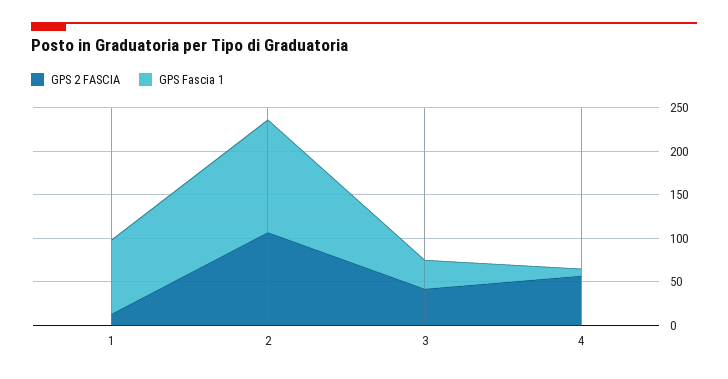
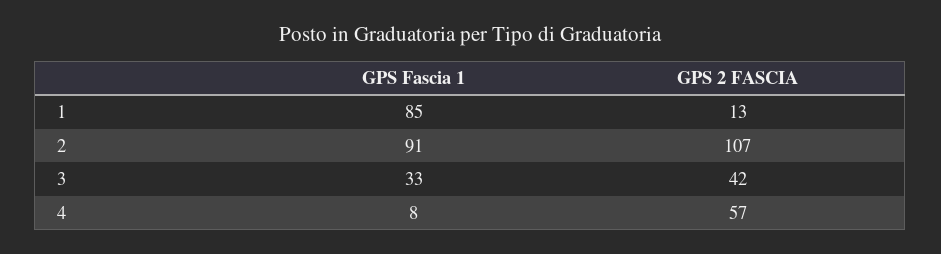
GPS Fascia 1, 2: 130 -> 91

